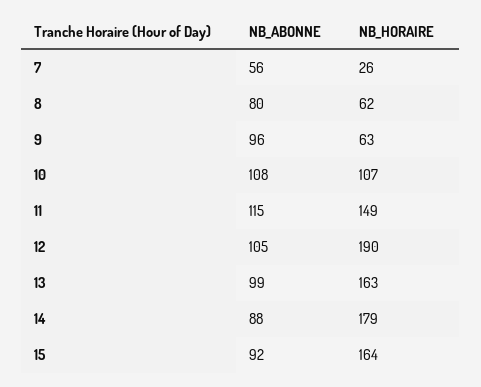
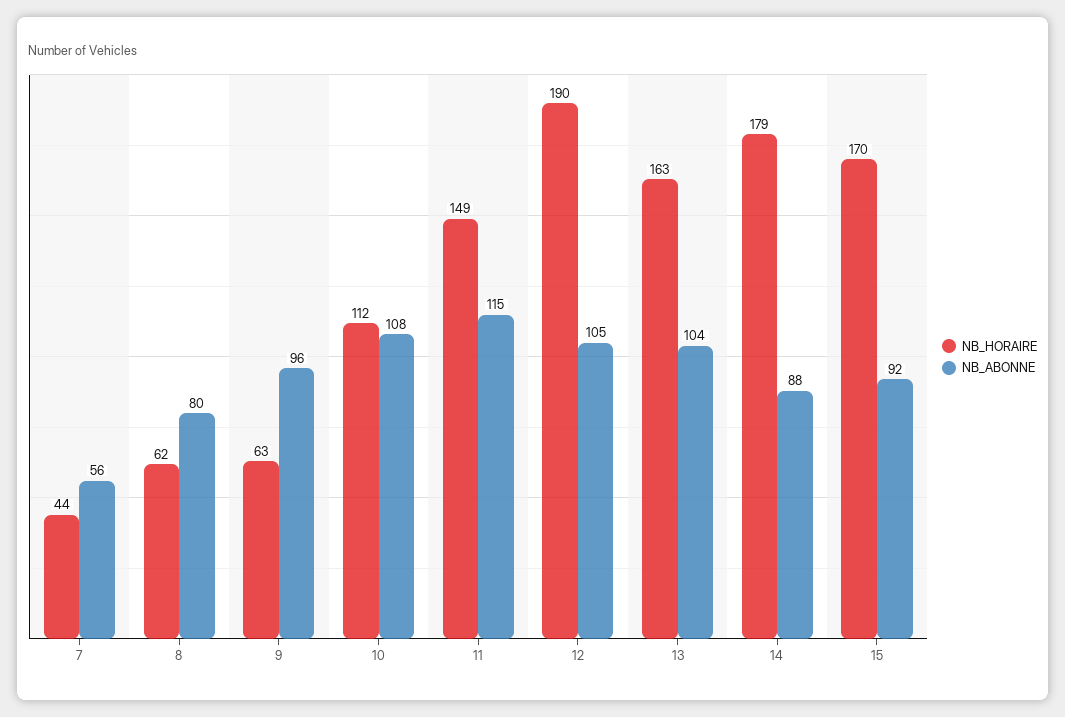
NB_HORAIRE, 7: 26 -> 44
NB_HORAIRE, 10: 107 -> 112
NB_ABONNE, 13: 99 -> 104
NB_HORAIRE, 15: 164 -> 170

